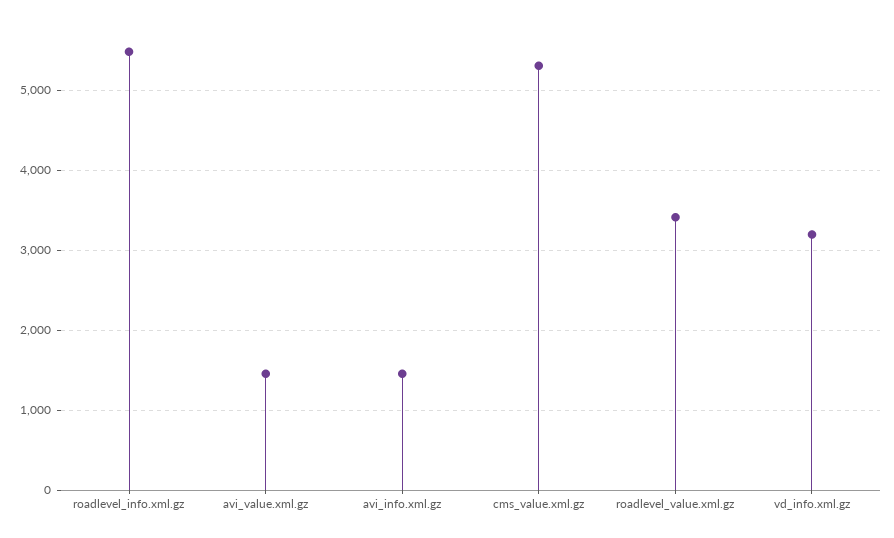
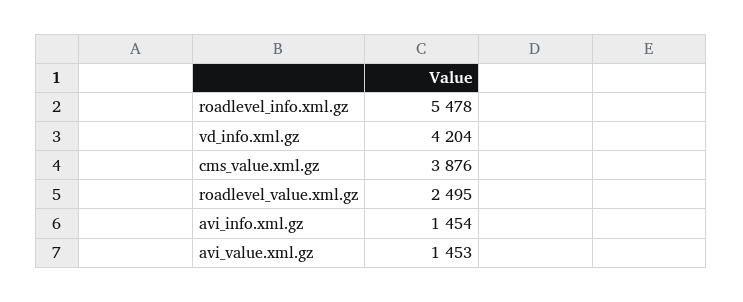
cms_value.xml.gz: 5300 -> 3876
roadlevel_value.xml.gz: 3400 -> 2495
vd_info.xml.gz: 3200 -> 4204

